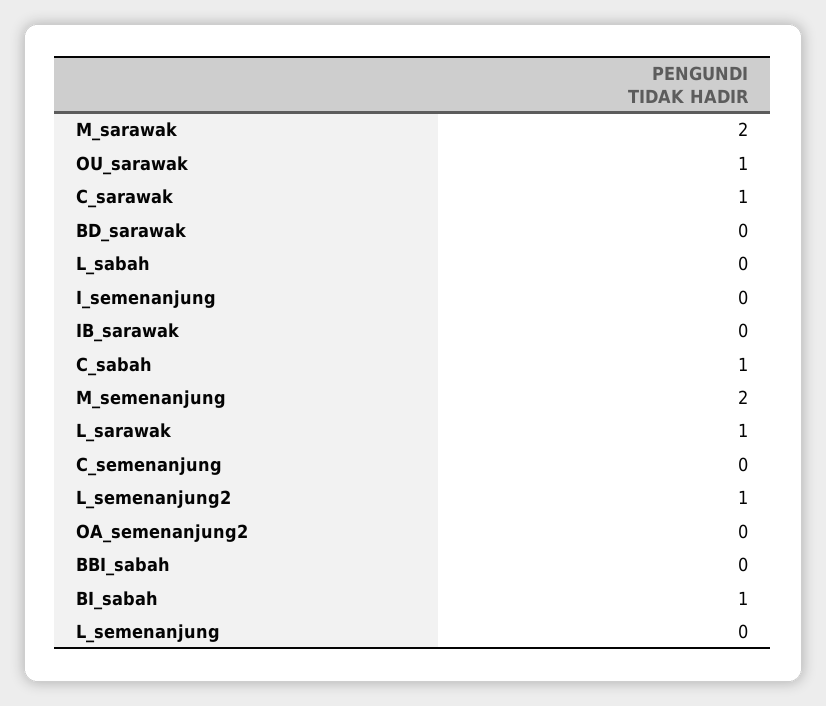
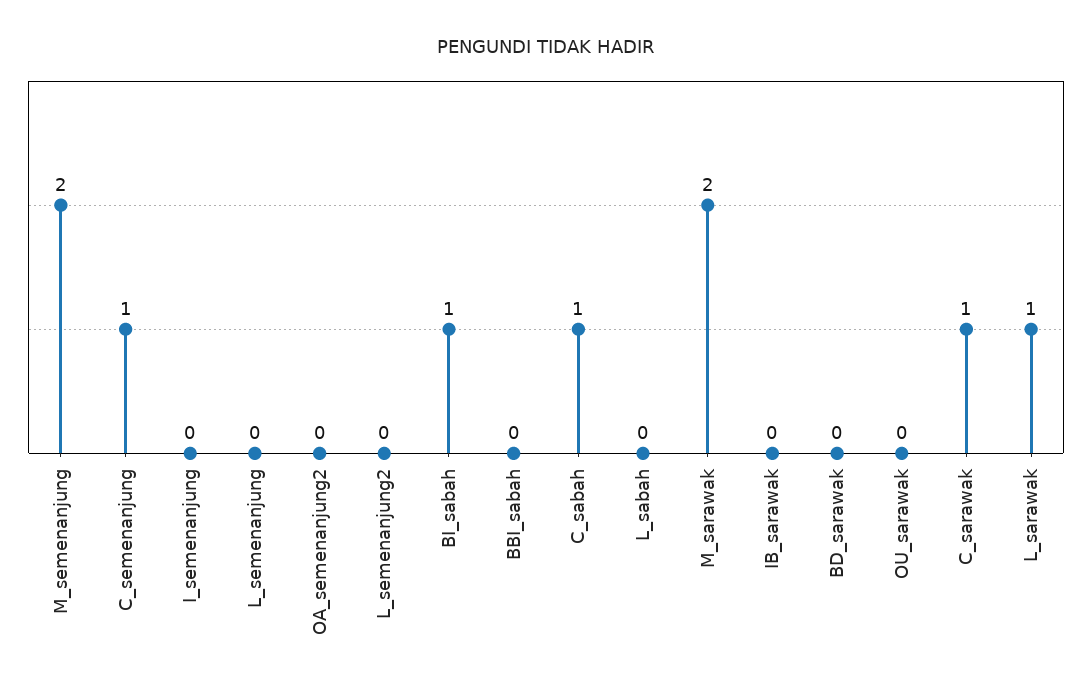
OU_sarawak: 1 -> 0
C_semenanjung: 0 -> 1
L_semenanjung2: 1 -> 0

